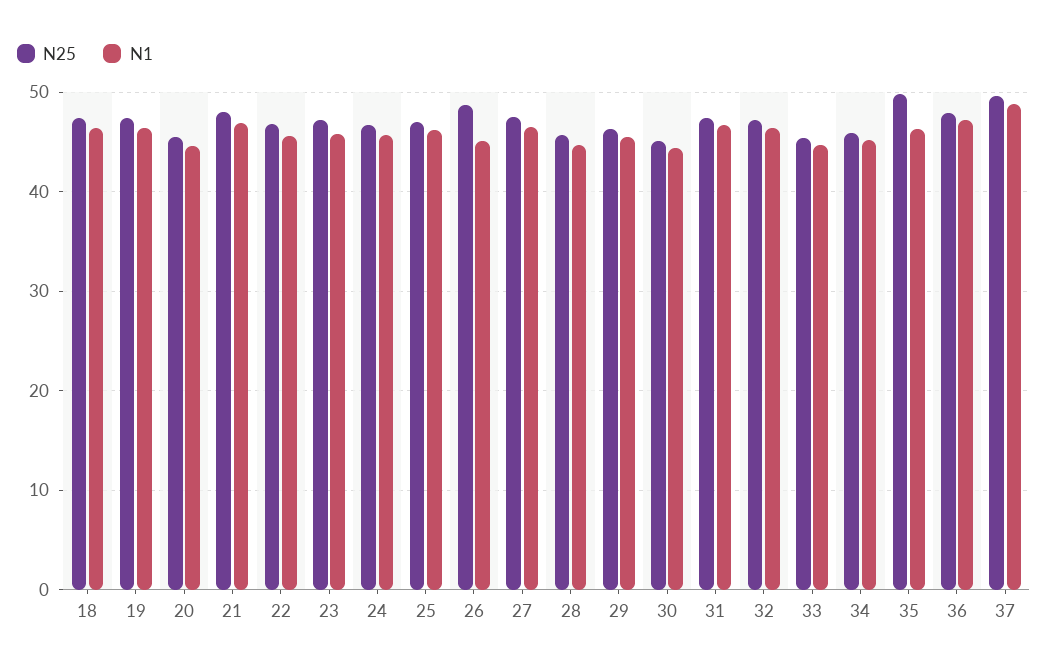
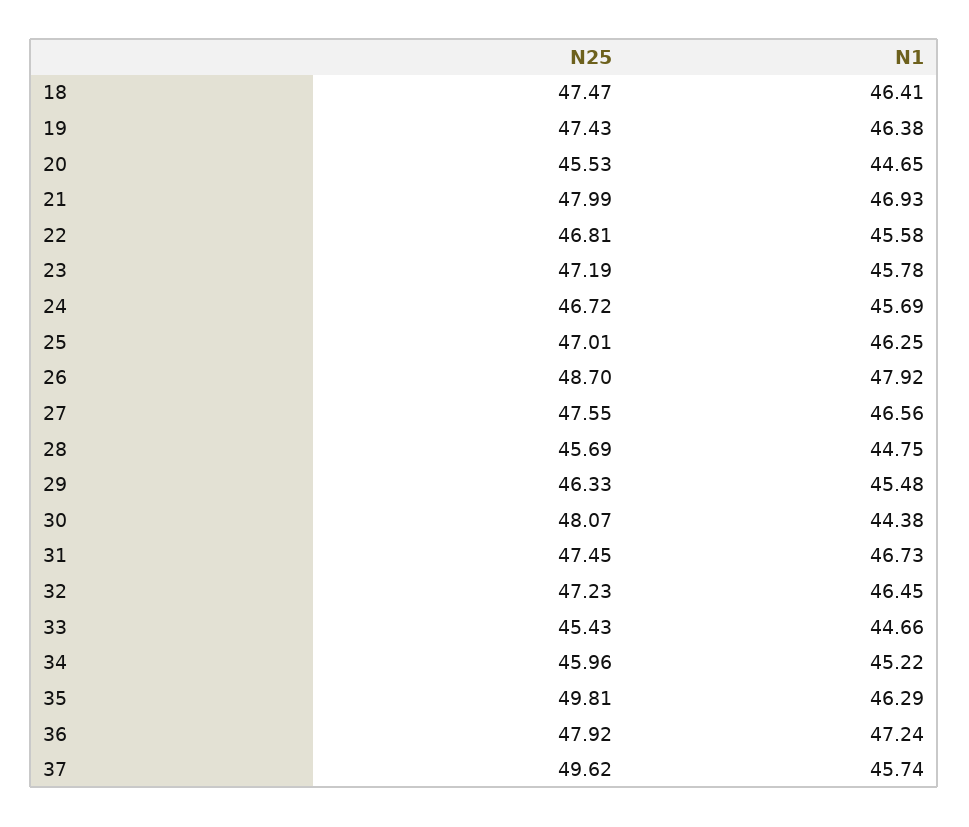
N1, 26: 45 -> 47.92
N25, 30: 45 -> 48.07
N1, 37: 49 -> 45.74

